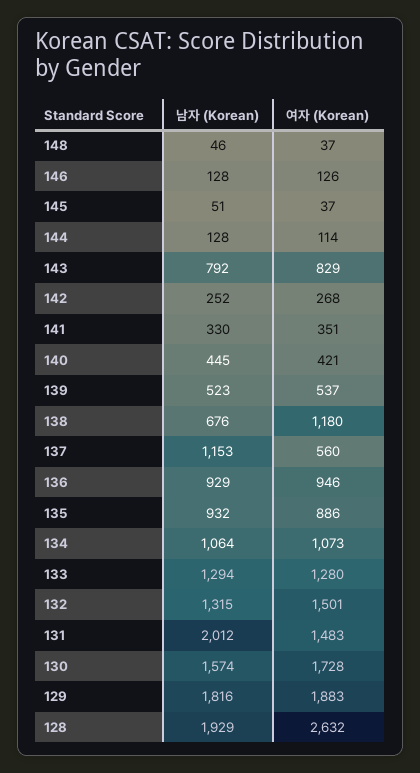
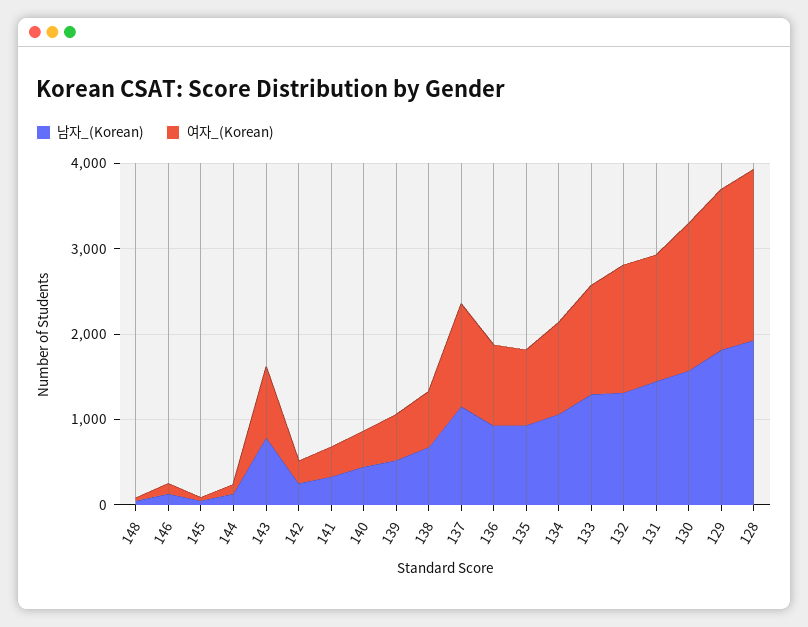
여자 (Korean), 138: 1180 -> 600
여자 (Korean), 137: 560 -> 1200
남자 (Korean), 131: 2012 -> 1400
여자 (Korean), 128: 2632 -> 2000

